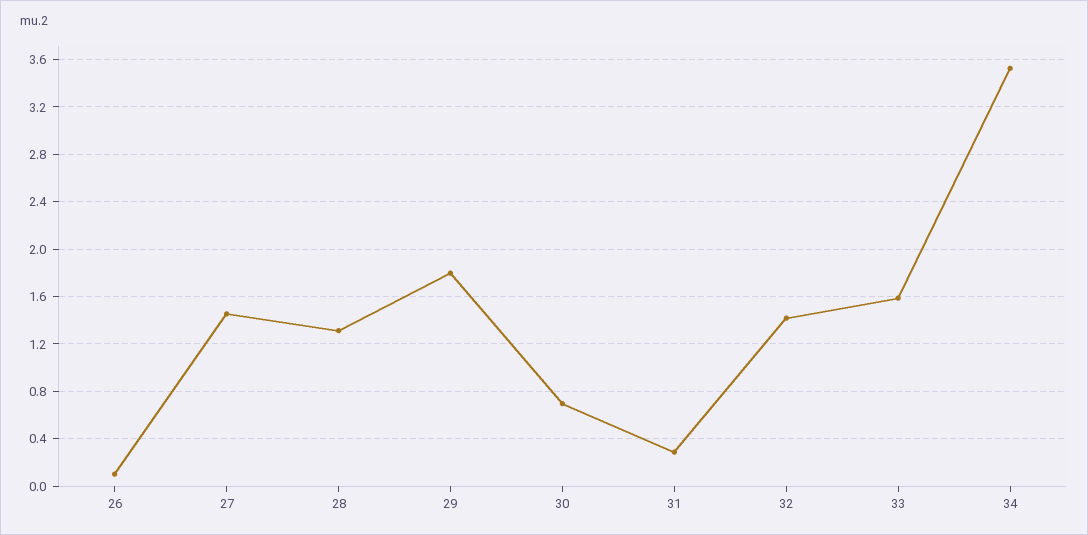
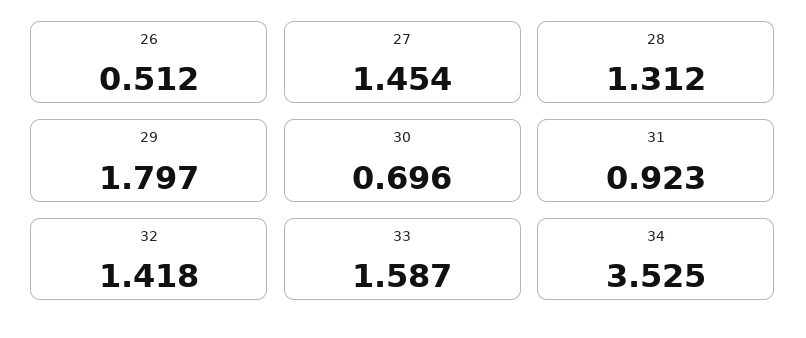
26: 0.1 -> 0.512
31: 0.3 -> 0.923

